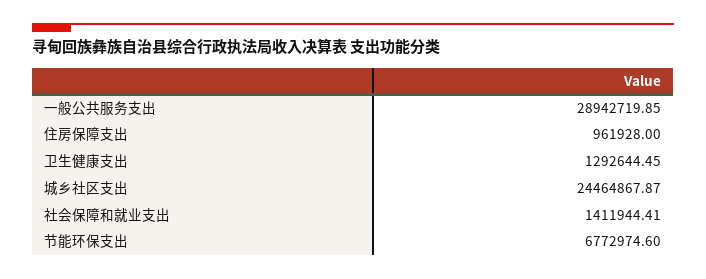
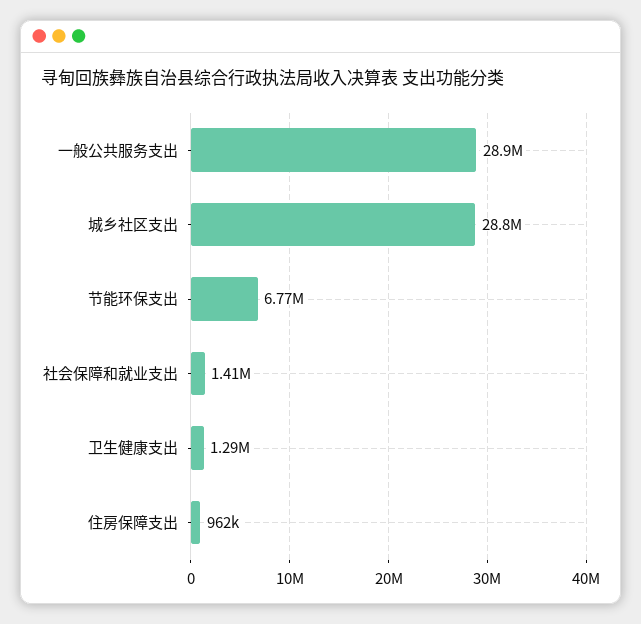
城乡社区支出: 24464867.87 -> 28800000

